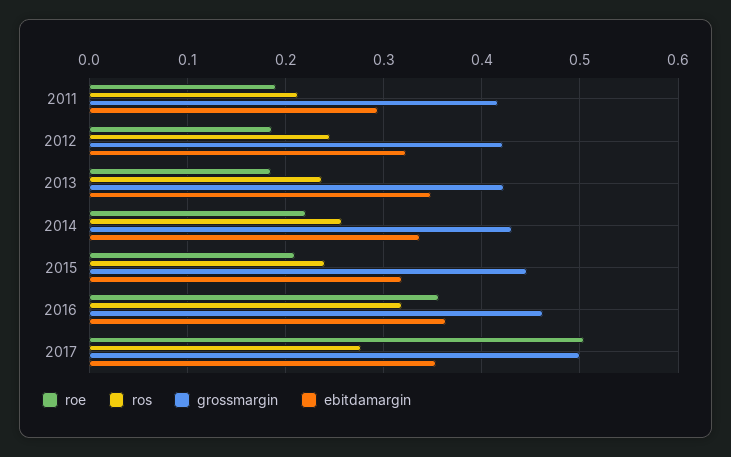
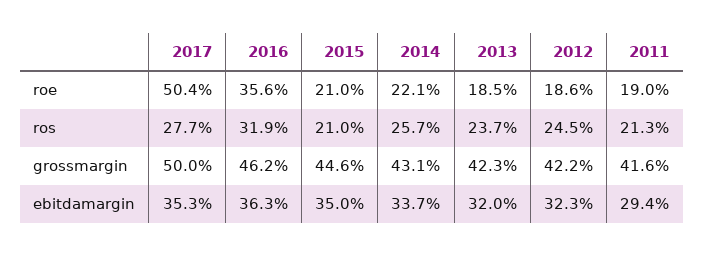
ebitdamargin, 2013: 0.35 -> 0.32
ros, 2015: 0.24 -> 0.21
ebitdamargin, 2015: 0.32 -> 0.35

